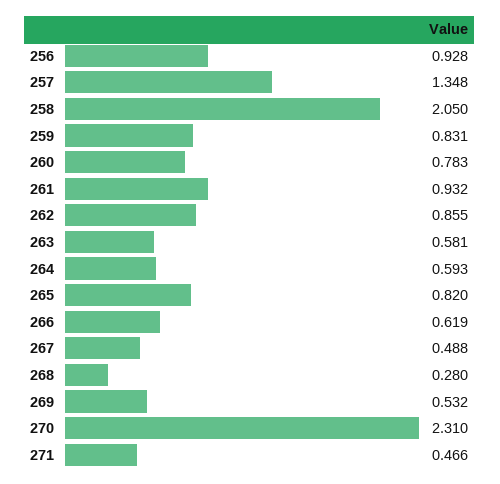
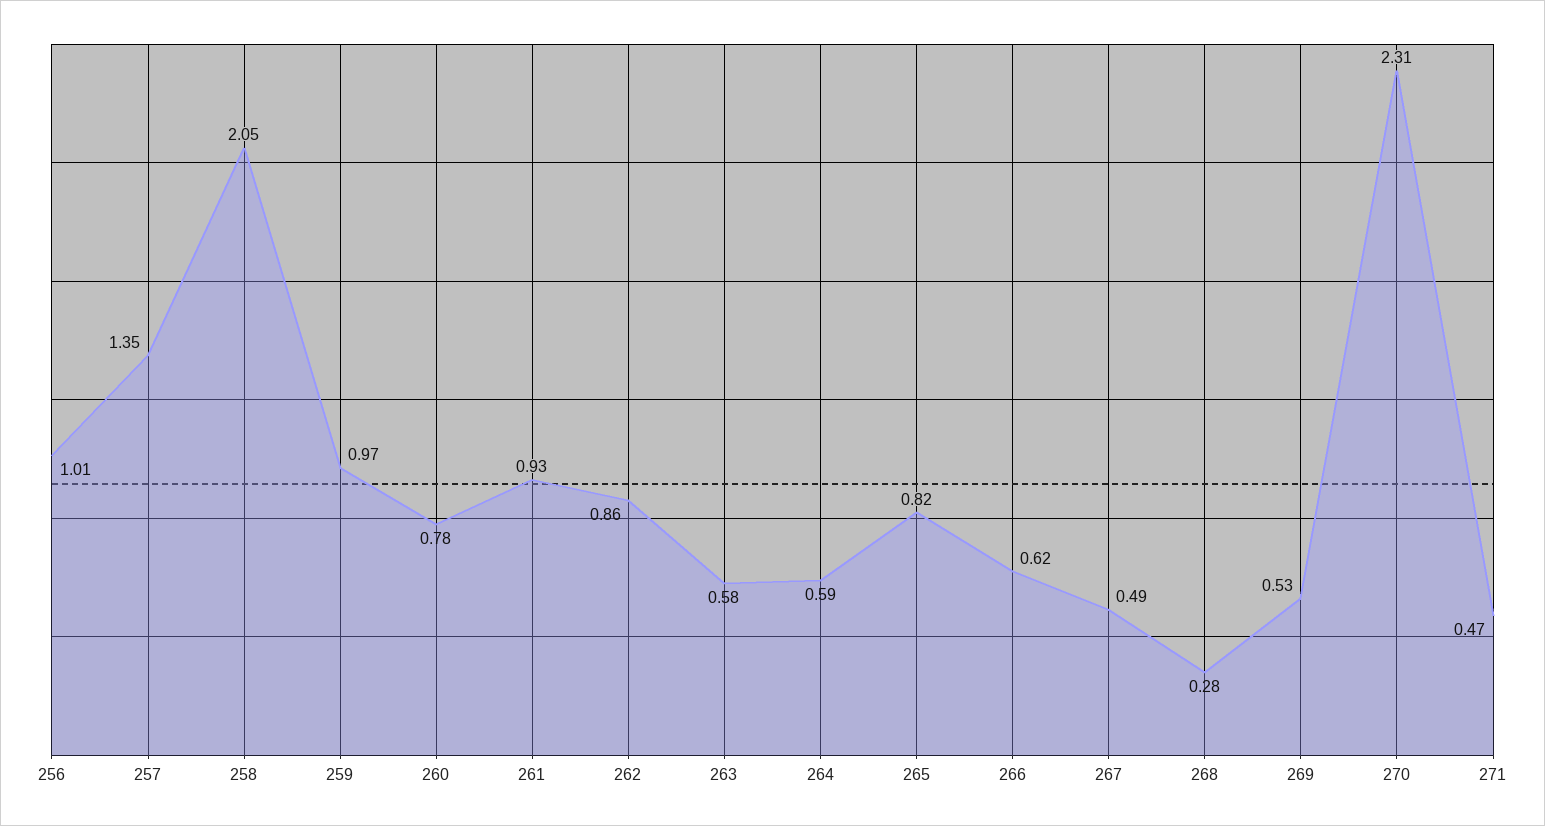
256: 0.928 -> 1.01
259: 0.831 -> 0.97

